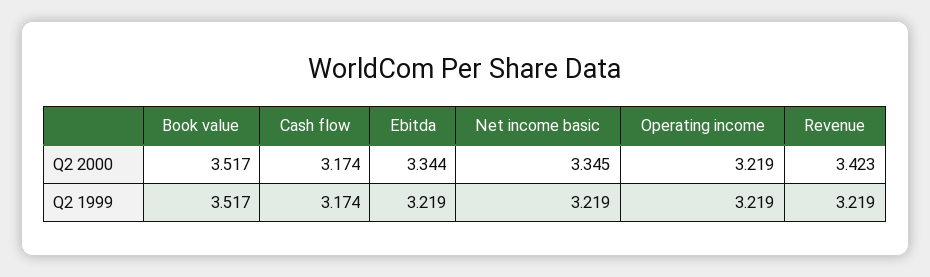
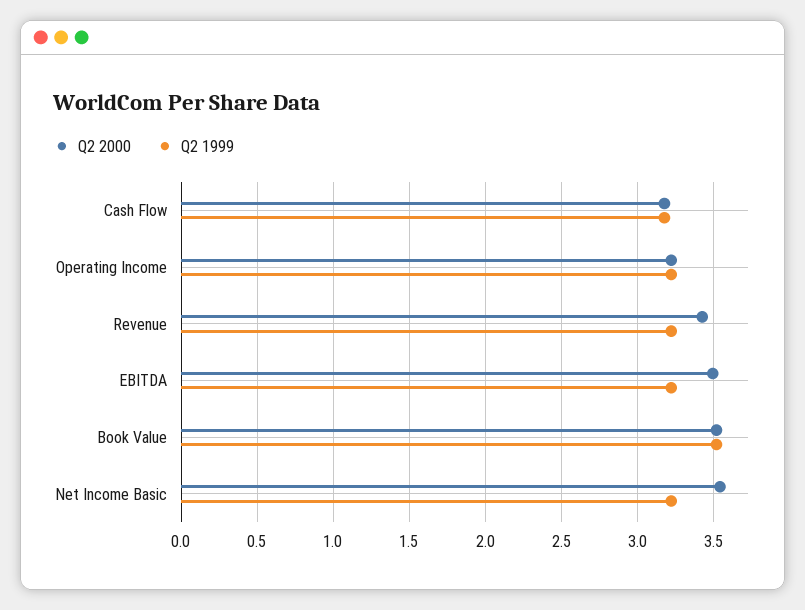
Q2 2000, Ebitda: 3.344 -> 3.5
Q2 2000, Net income basic: 3.345 -> 3.55

